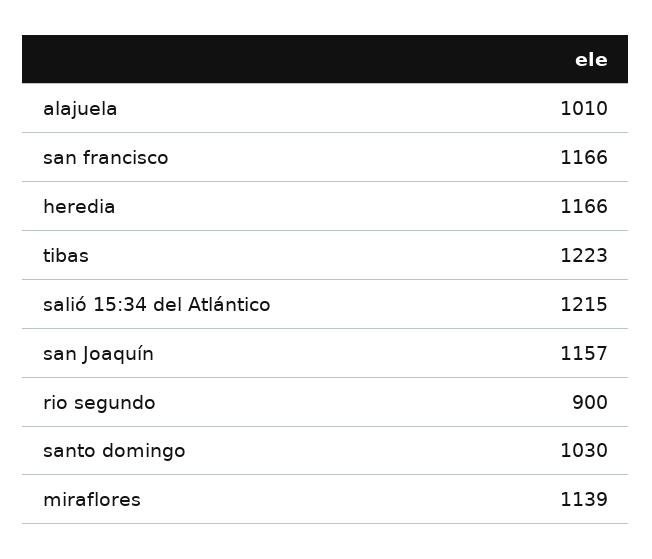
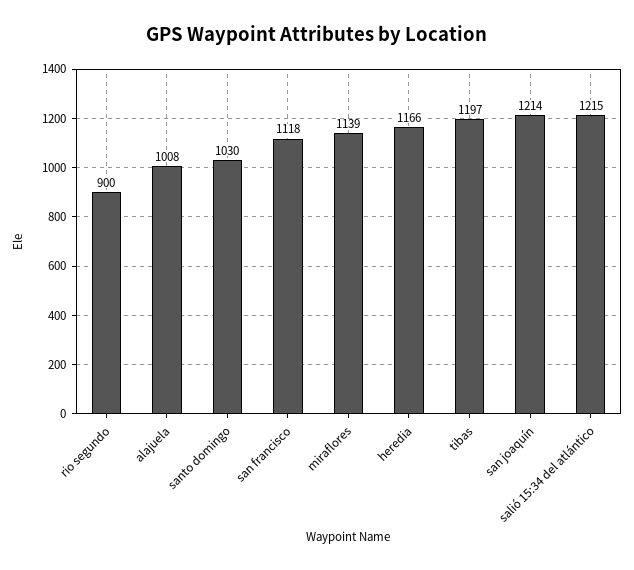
alajuela: 1010 -> 1008
san francisco: 1166 -> 1118
tibas: 1223 -> 1197
san Joaquín: 1157 -> 1214

